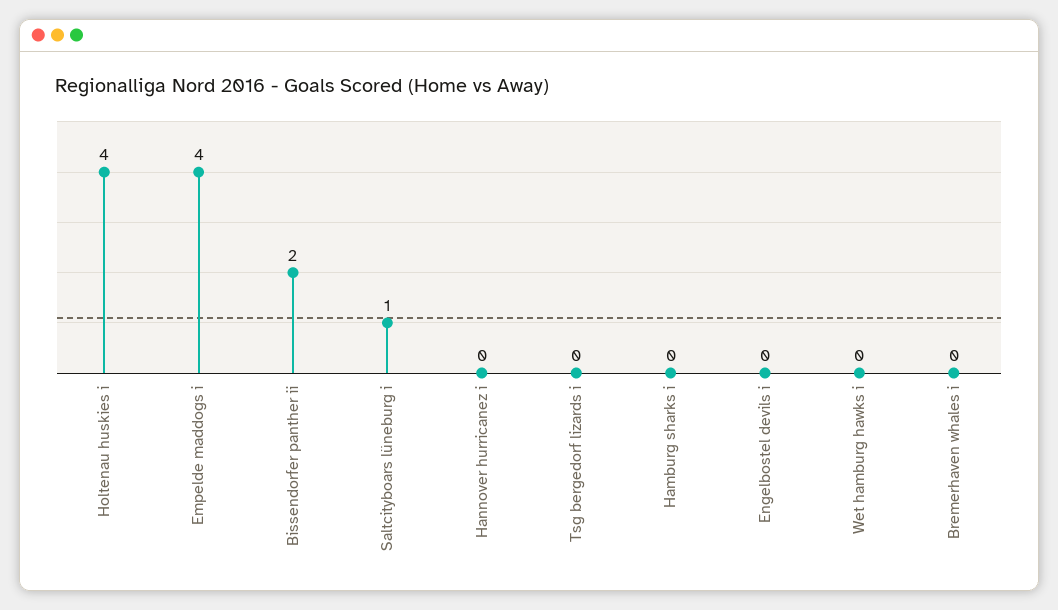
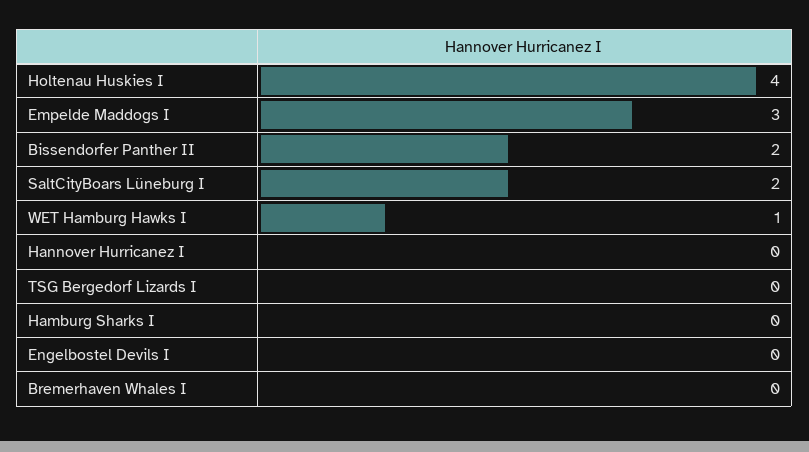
Empelde maddogs i: 4 -> 3
Saltcityboars lüneburg i: 1 -> 2
Wet hamburg hawks i: 0 -> 1

